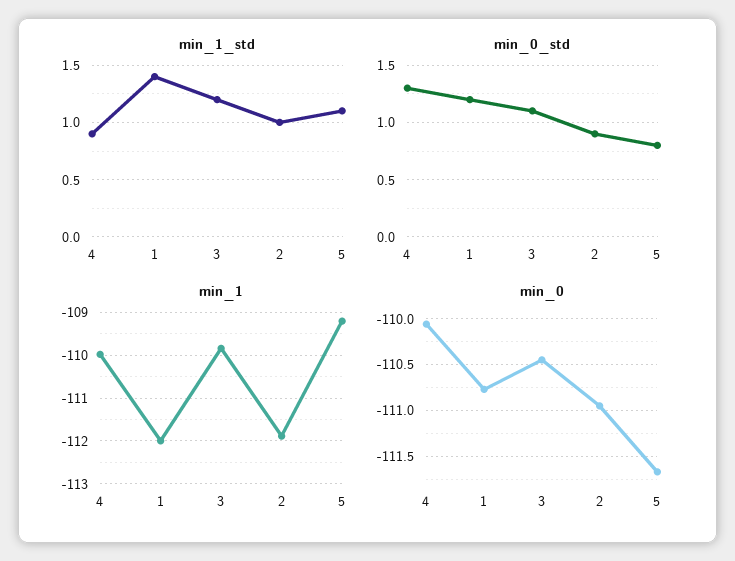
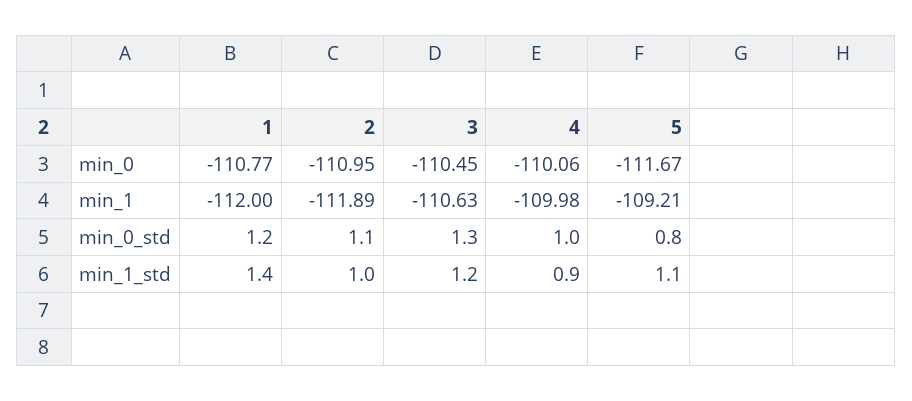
min_0_std, 4: 1.3 -> 1
min_0_std, 3: 1.1 -> 1.3
min_0_std, 2: 0.9 -> 1.1
min_1, 3: -109.8 -> -110.63

